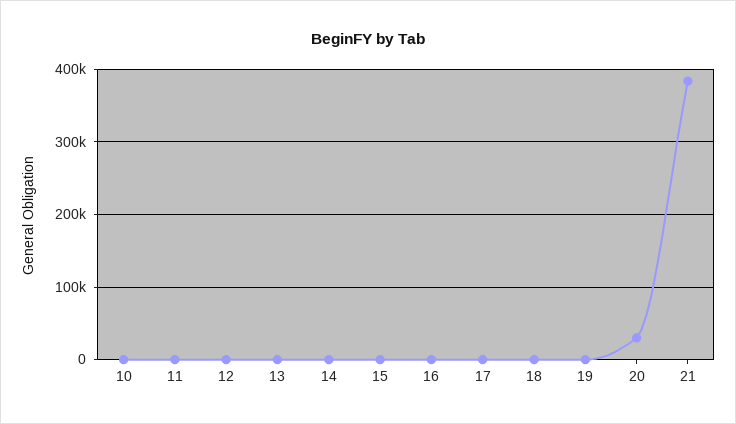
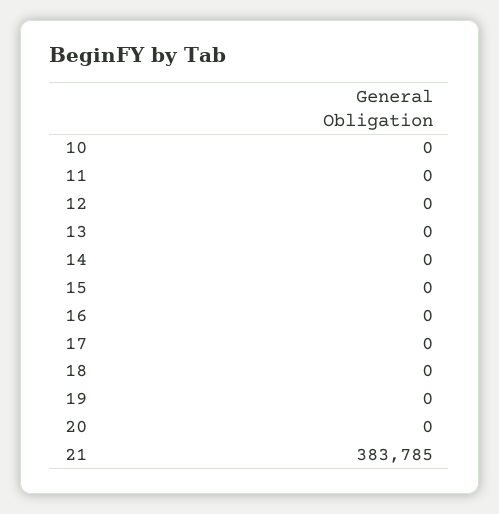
20: 30000 -> 0

